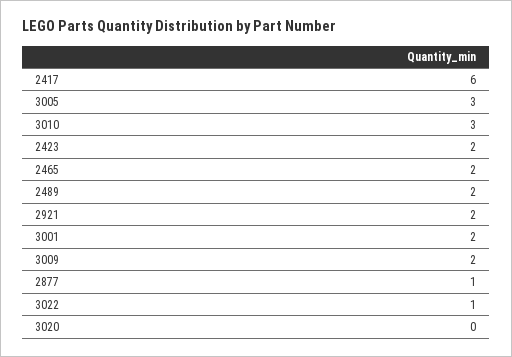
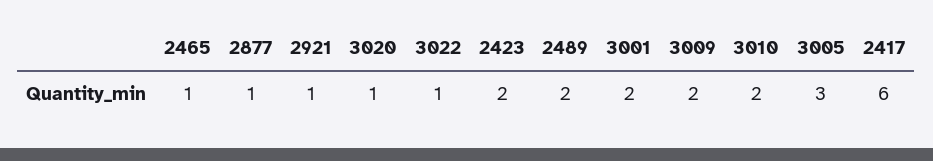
3010: 3 -> 2
2465: 2 -> 1
2921: 2 -> 1
3020: 0 -> 1

